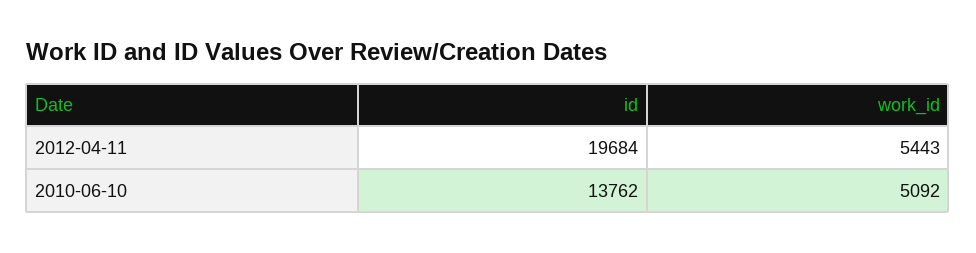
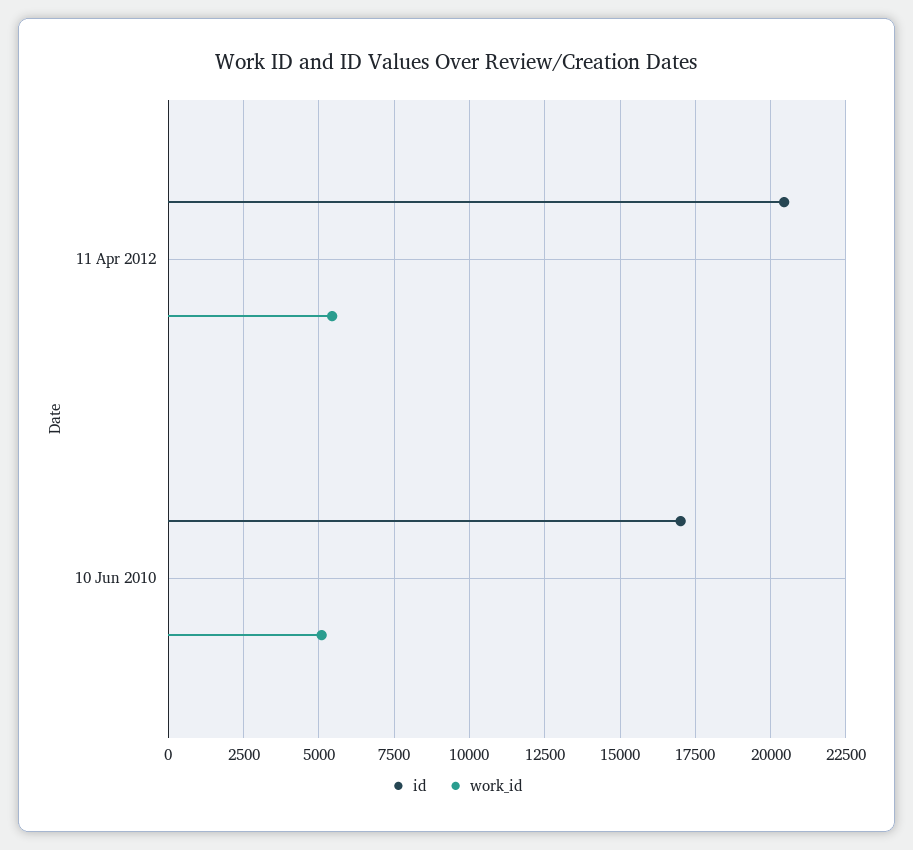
id, 2012-04-11: 19684 -> 20500
id, 2010-06-10: 13762 -> 17000

